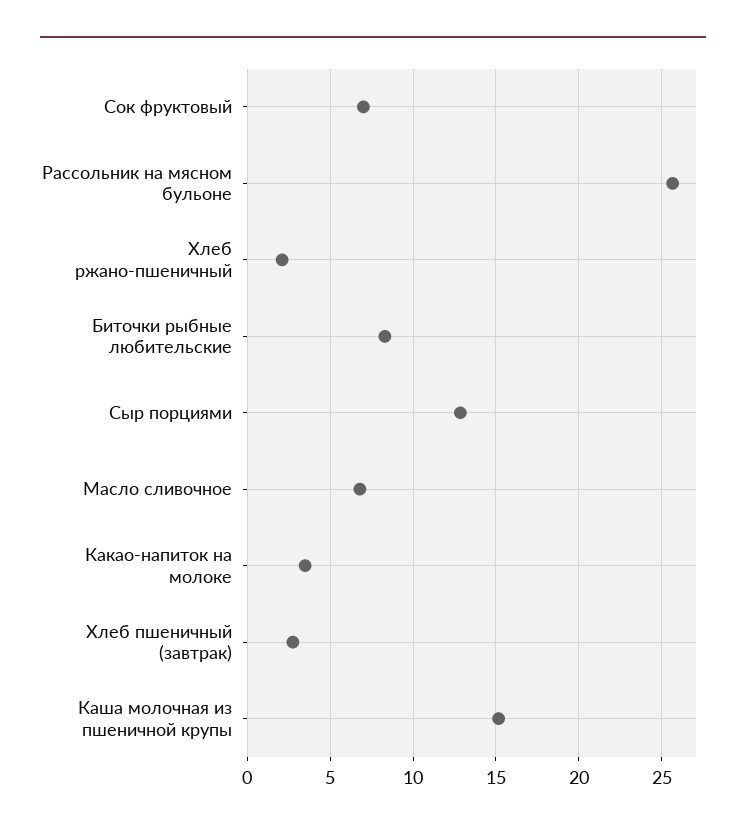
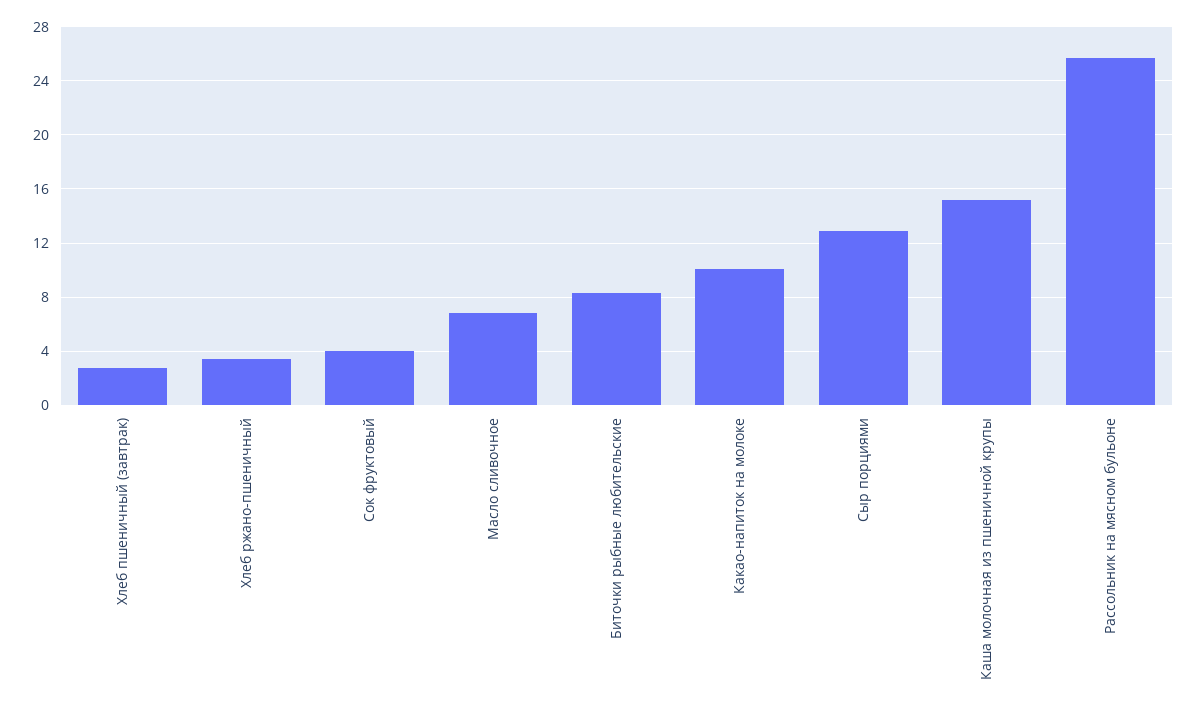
Сок фруктовый: 7 -> 4
Хлеб ржано-пшеничный: 2 -> 3.5
Какао-напиток на молоке: 3.5 -> 10

